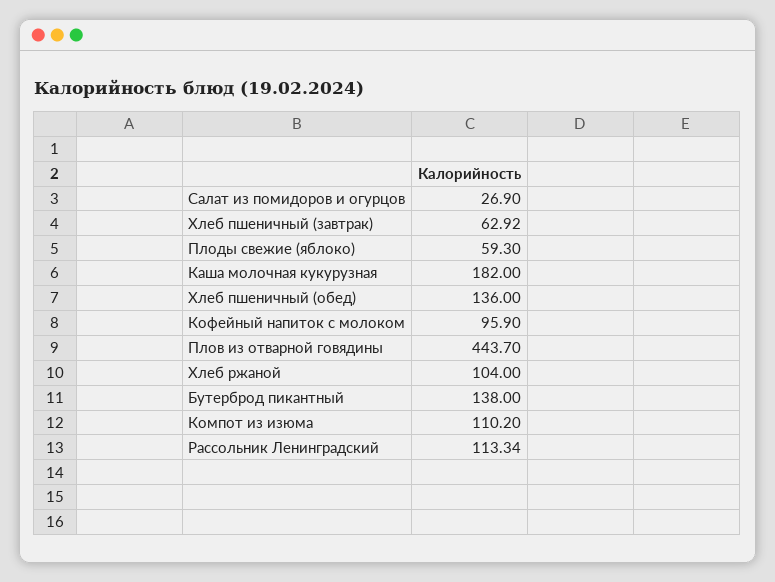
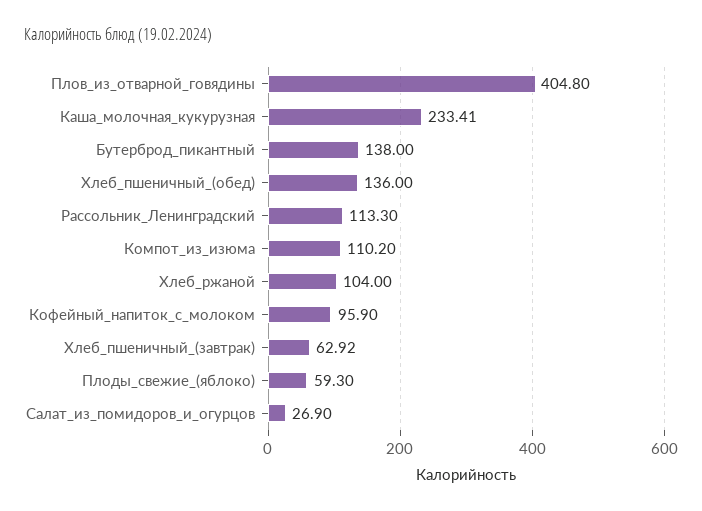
Каша молочная кукурузная: 182 -> 233.41
Плов из отварной говядины: 443.7 -> 404.8
Рассольник Ленинградский: 113.34 -> 113.3

